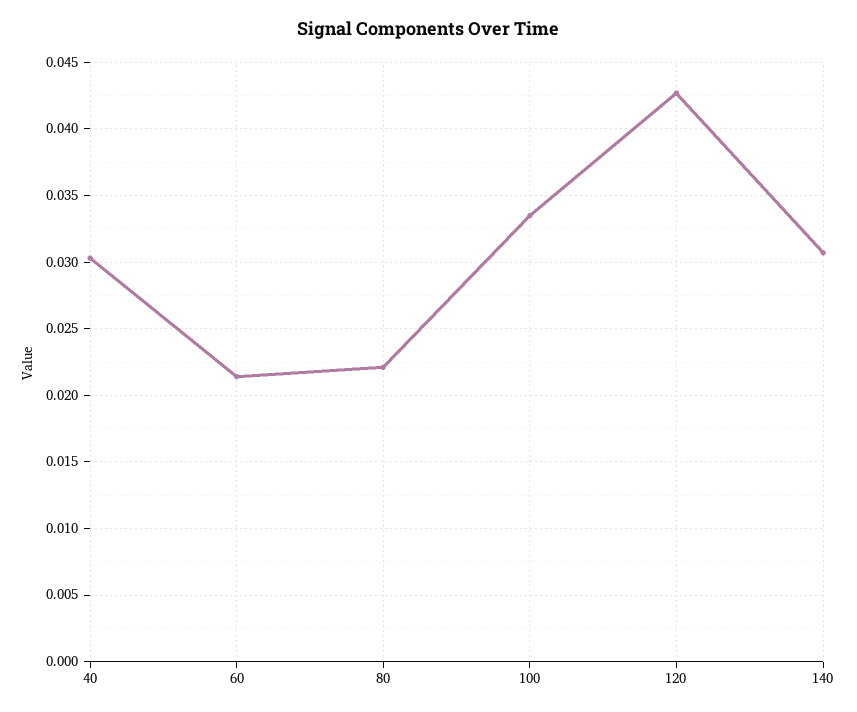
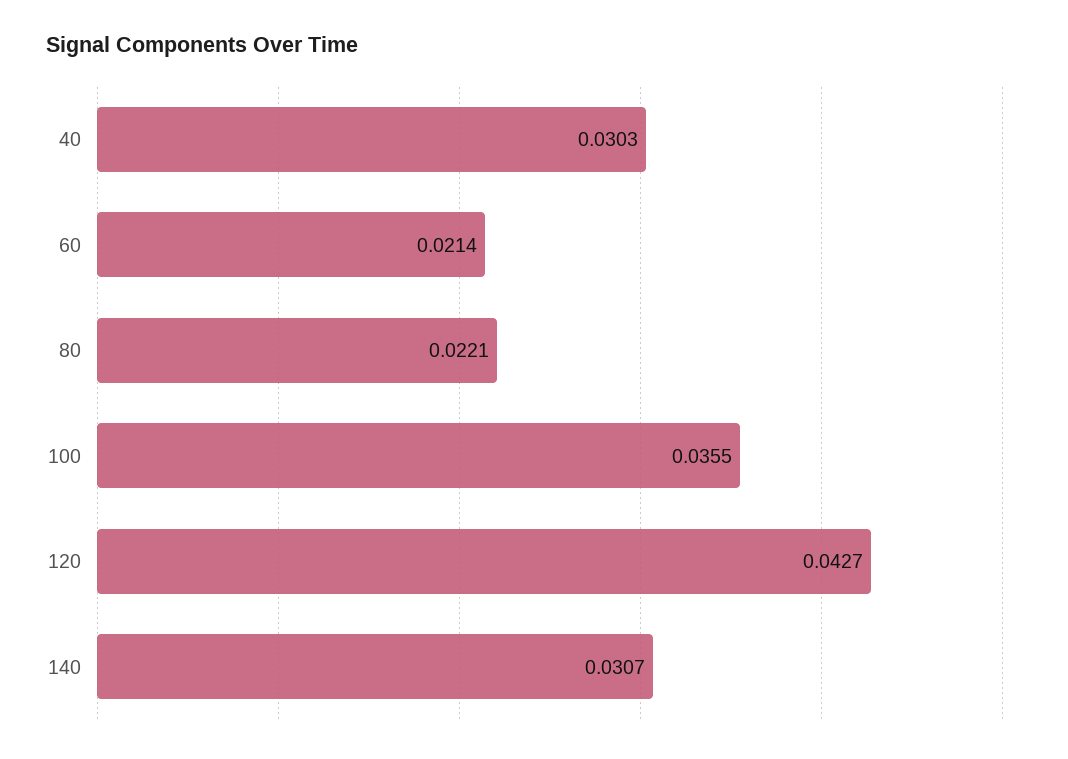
100: 0.0335 -> 0.0355

